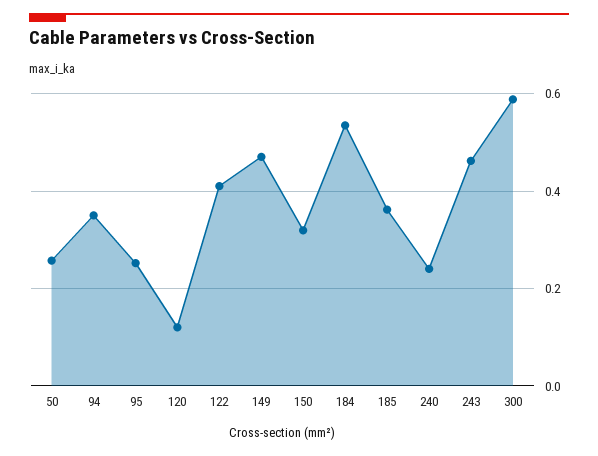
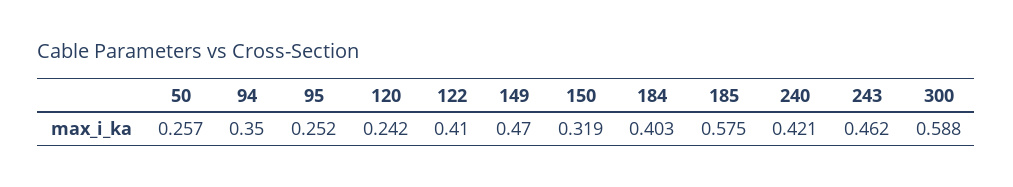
120: 0.12 -> 0.242
184: 0.54 -> 0.403
185: 0.36 -> 0.575
240: 0.24 -> 0.421

